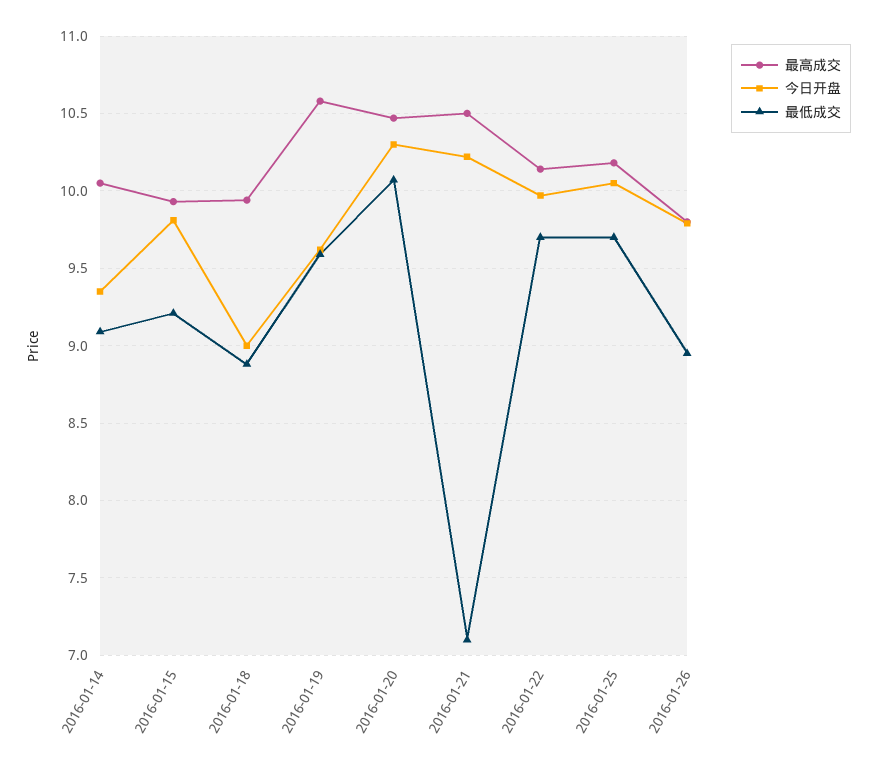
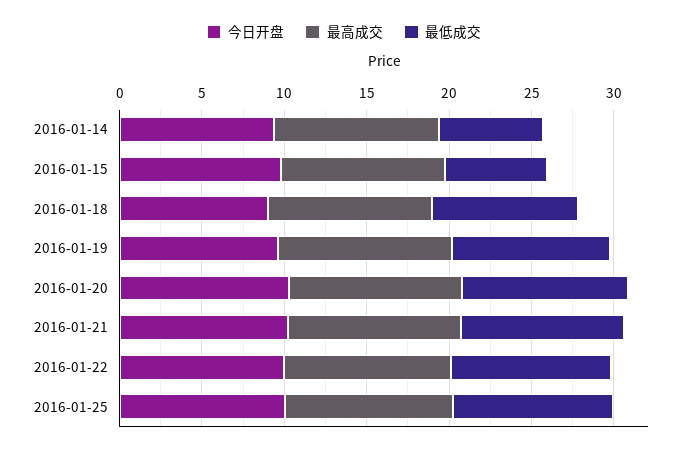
最低成交, 2016-01-14: 9.1 -> 6
最低成交, 2016-01-15: 9.2 -> 6
最低成交, 2016-01-21: 7.1 -> 10
最高成交, 2016-01-26: 9.8 -> none
今日开盘, 2016-01-26: 9.8 -> none
最低成交, 2016-01-26: 8.95 -> none

